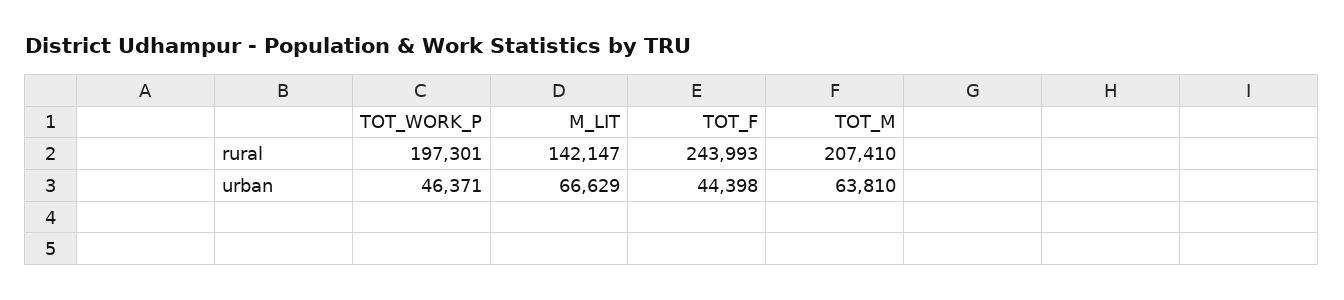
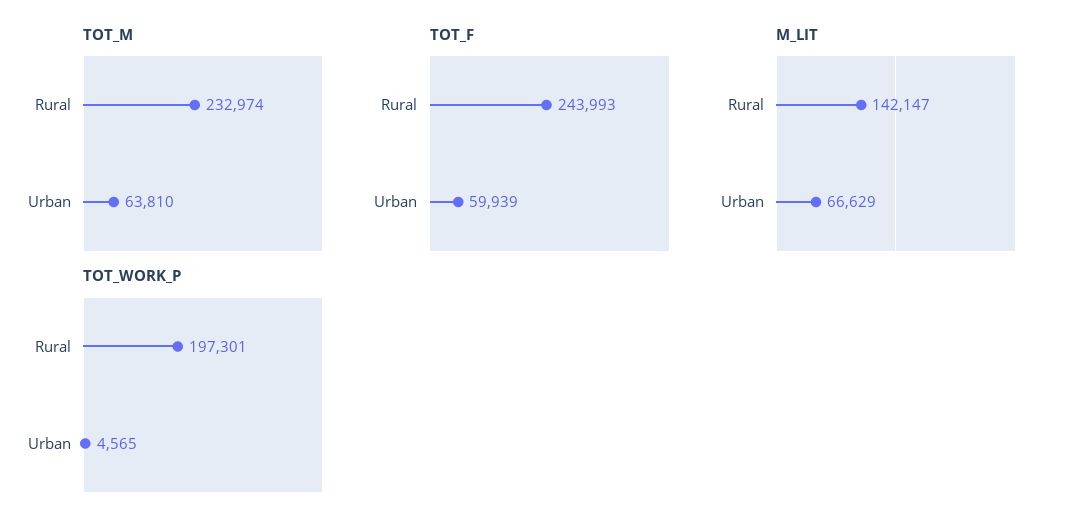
TOT_M, rural: 207410 -> 232974
TOT_WORK_P, urban: 46371 -> 4565
TOT_F, urban: 44398 -> 59939

